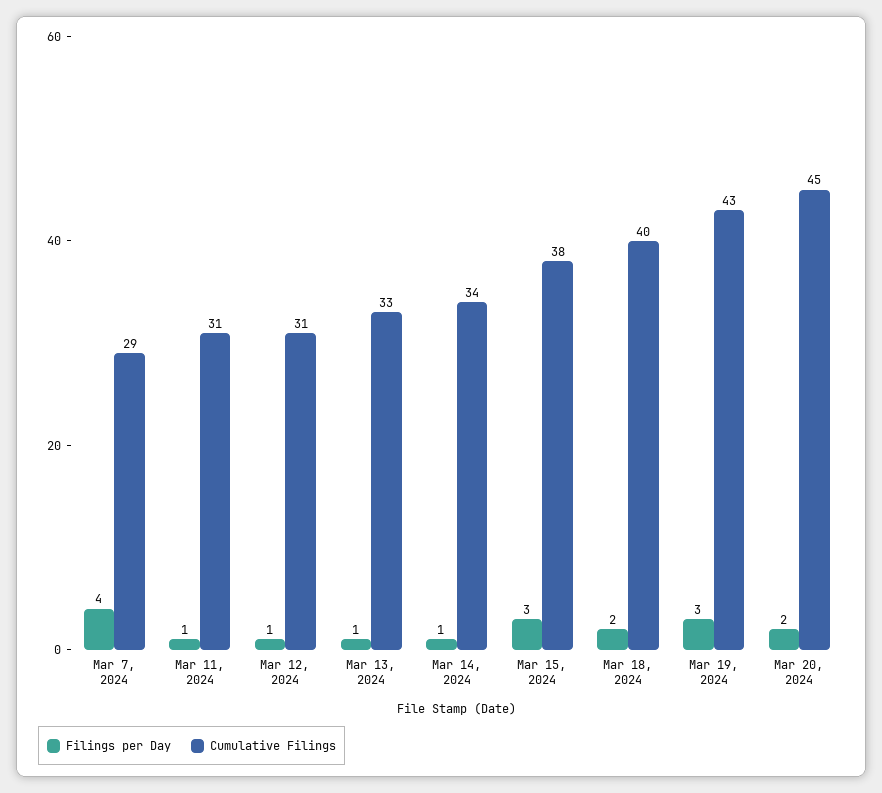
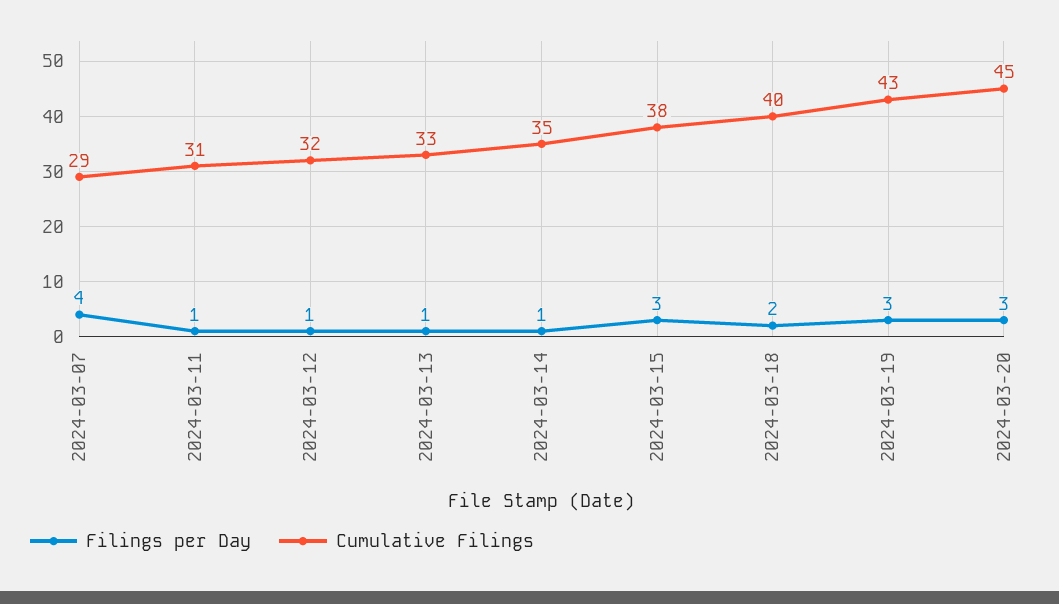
Cumulative Filings, Mar 12, 2024: 31 -> 32
Cumulative Filings, Mar 14, 2024: 34 -> 35
Filings per Day, Mar 20, 2024: 2 -> 3

